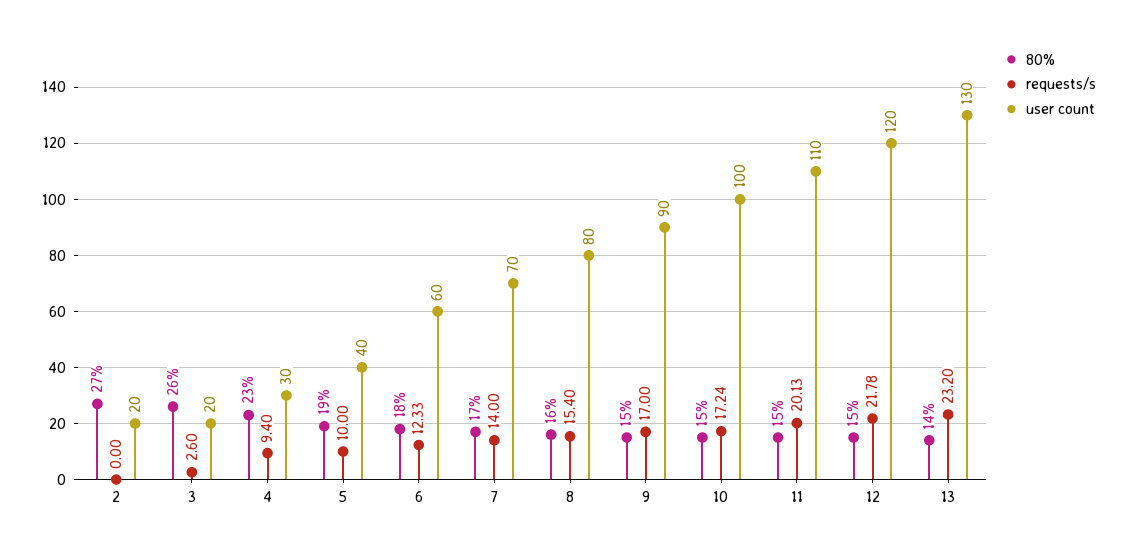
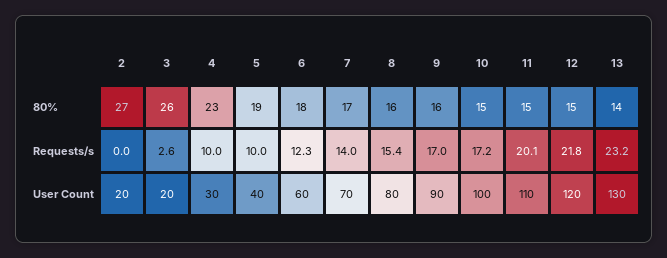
requests/s, 4: 9.4 -> 10
80%, 9: 15 -> 16

